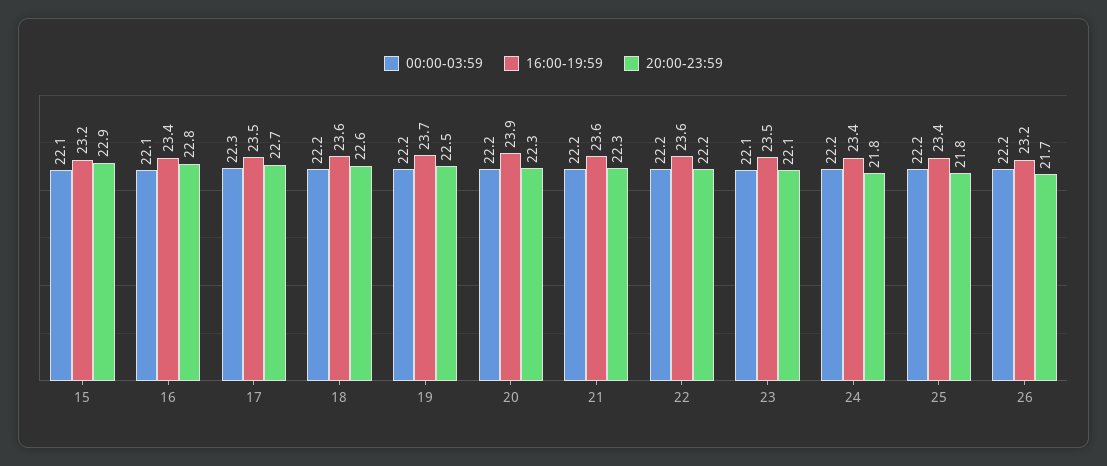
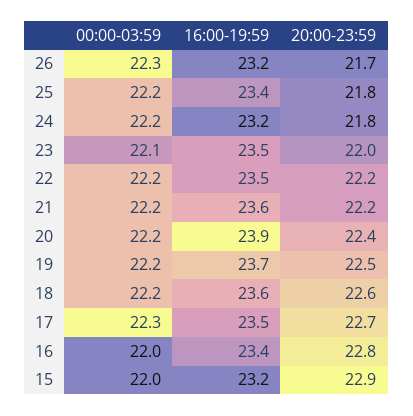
00:00-03:59, 15: 22.1 -> 22
00:00-03:59, 16: 22.1 -> 22
20:00-23:59, 20: 22.3 -> 22.4
20:00-23:59, 21: 22.3 -> 22.2
16:00-19:59, 22: 23.6 -> 23.5
20:00-23:59, 23: 22.1 -> 22
16:00-19:59, 24: 23.4 -> 23.2
00:00-03:59, 26: 22.2 -> 22.3

